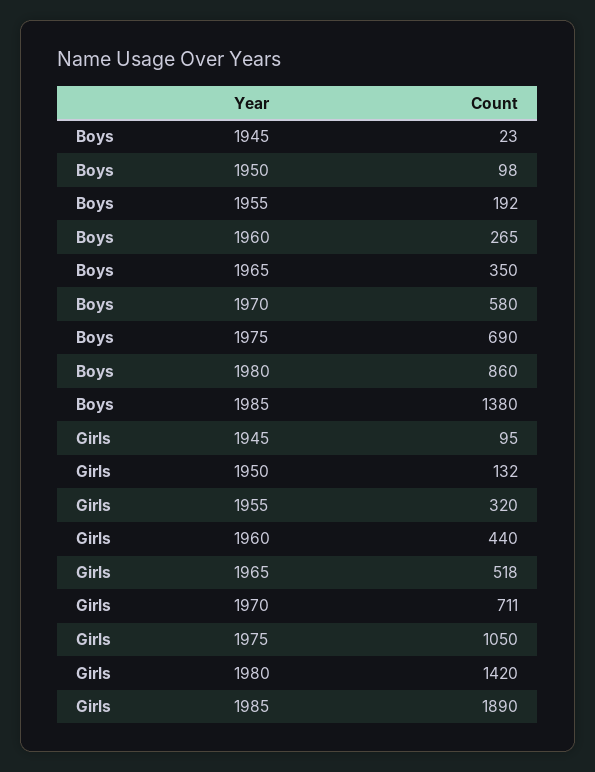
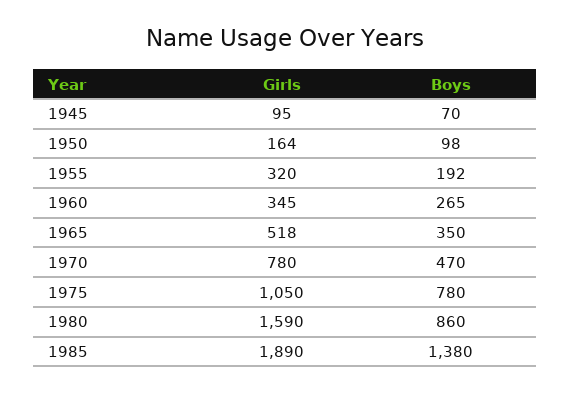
Boys, 1945: 23 -> 70
Boys, 1970: 580 -> 470
Boys, 1975: 690 -> 780
Girls, 1950: 132 -> 164
Girls, 1960: 440 -> 345
Girls, 1970: 711 -> 780
Girls, 1980: 1420 -> 1590

